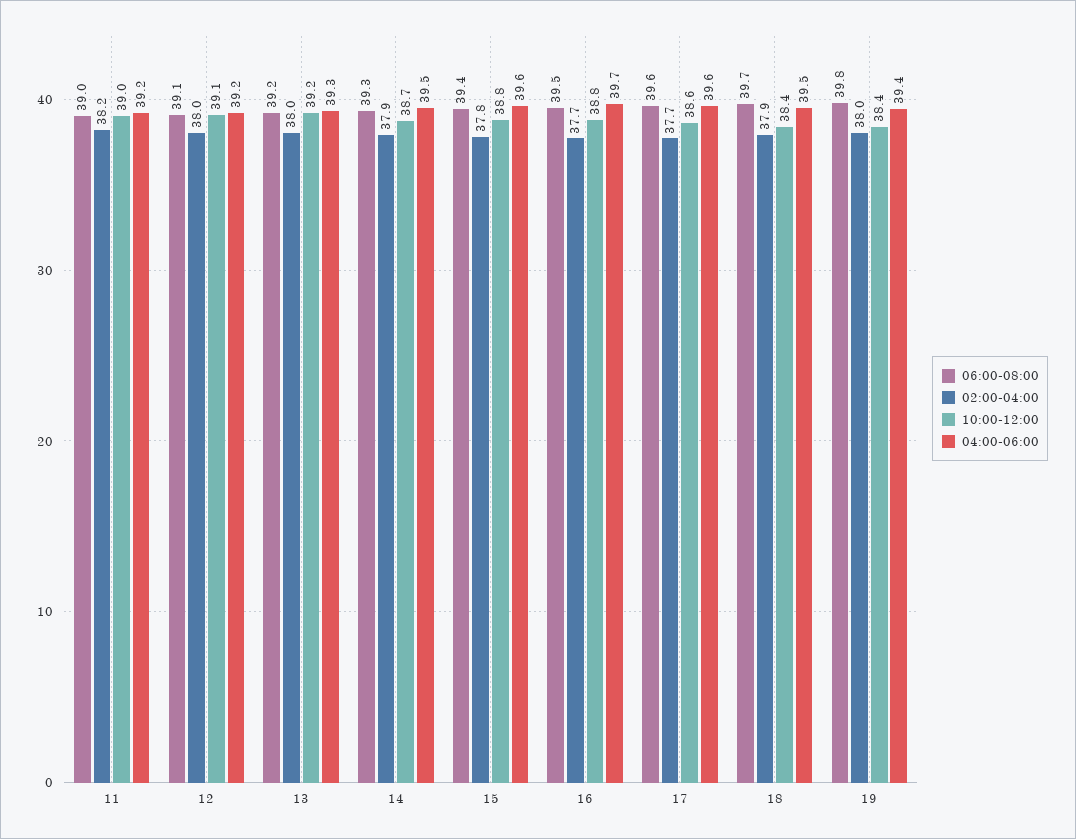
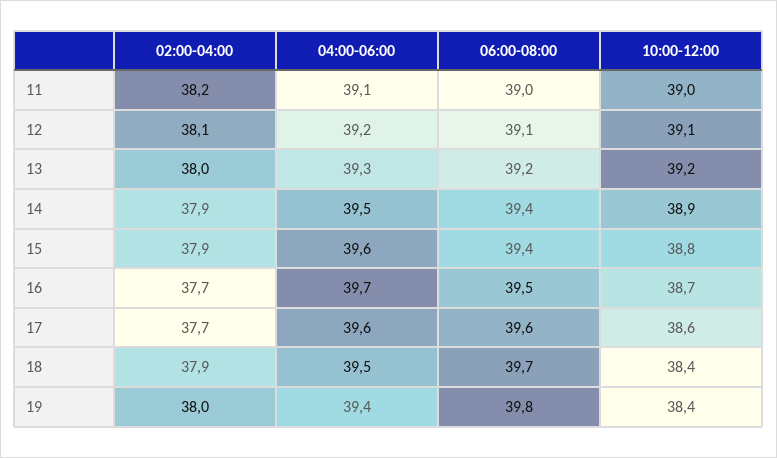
04:00-06:00, 11: 39.2 -> 39.1
02:00-04:00, 12: 38 -> 38.1
06:00-08:00, 14: 39.3 -> 39.4
10:00-12:00, 14: 38.7 -> 38.9
02:00-04:00, 15: 37.8 -> 37.9
10:00-12:00, 16: 38.8 -> 38.7

